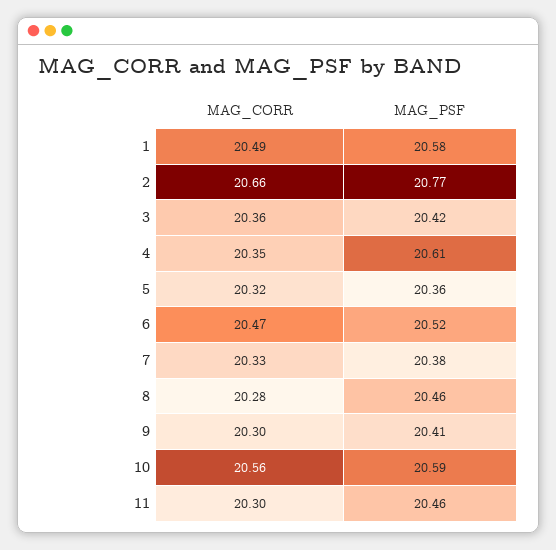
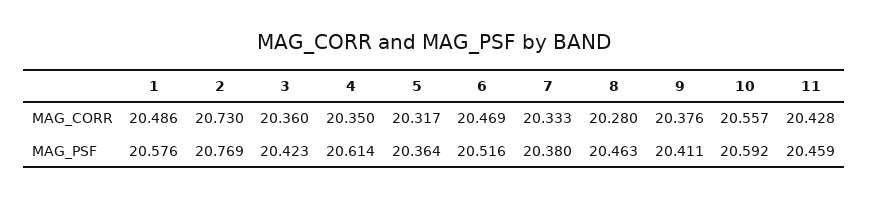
MAG_CORR, 2: 20.66 -> 20.73
MAG_CORR, 9: 20.3 -> 20.376
MAG_CORR, 11: 20.3 -> 20.428

